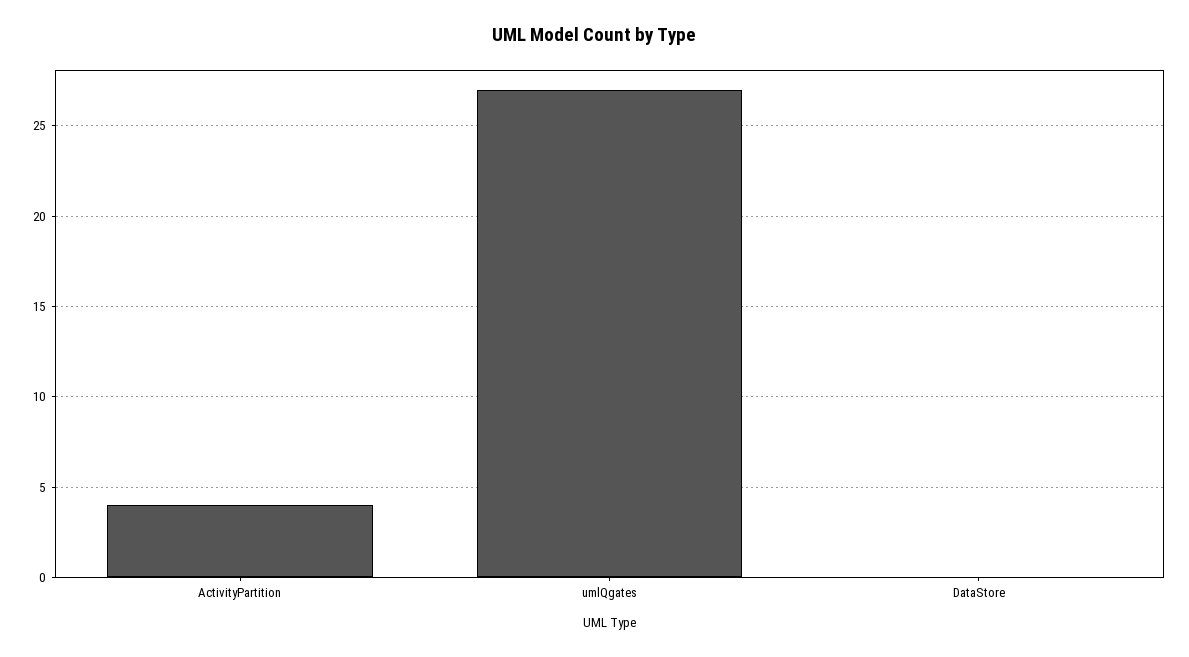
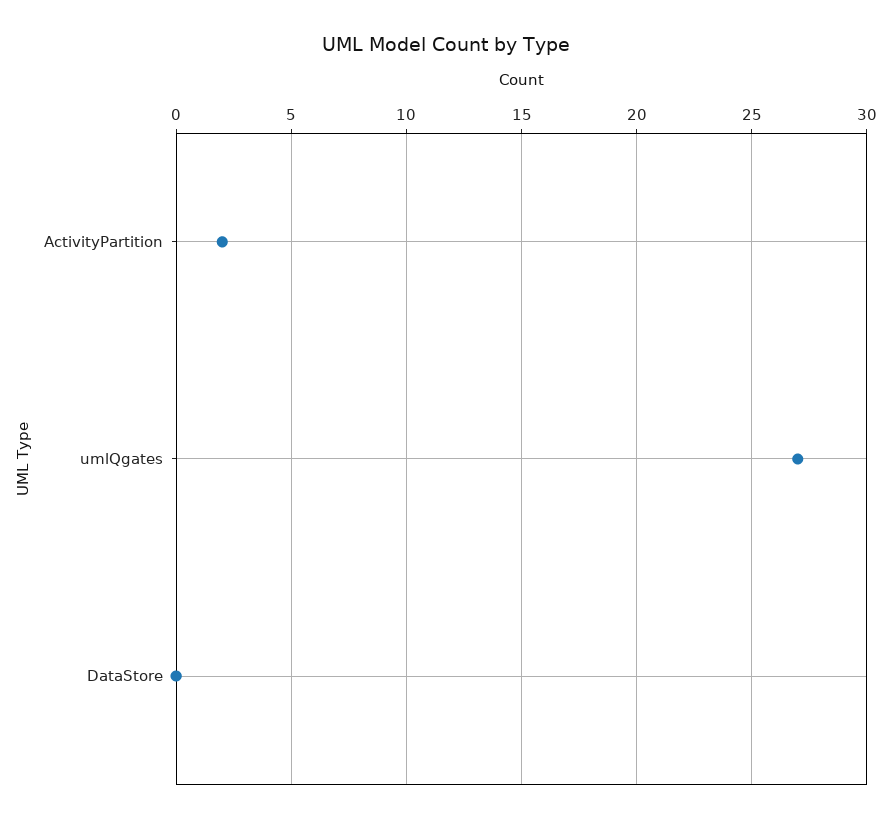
ActivityPartition: 4 -> 2

